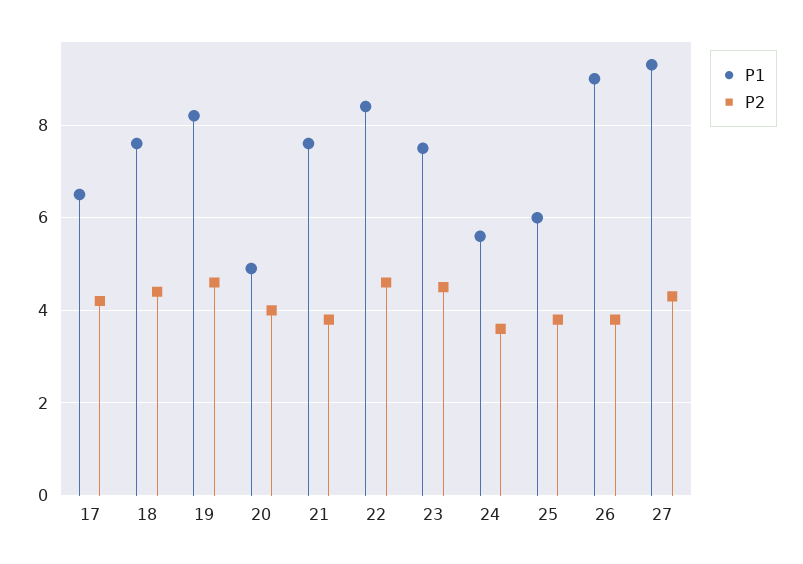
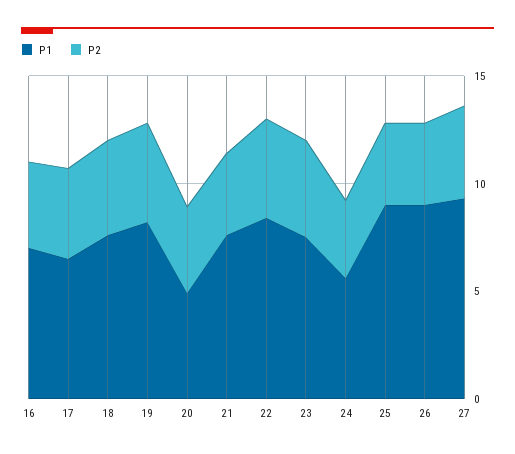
P1, 25: 6 -> 9
P1, 16: none -> 7
P2, 16: none -> 4

